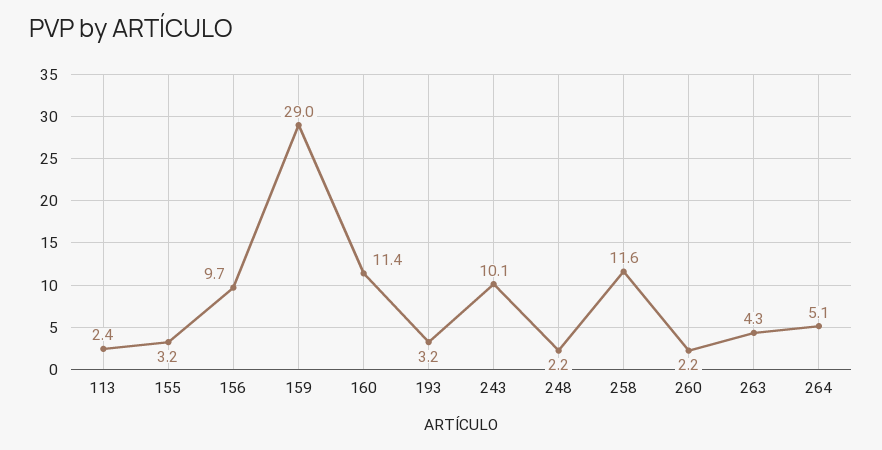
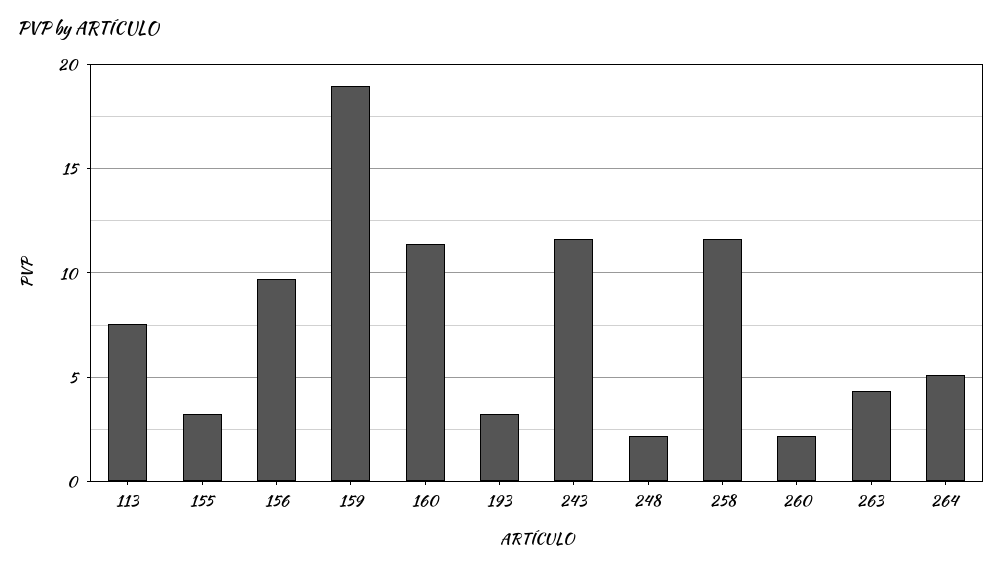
113: 2.4 -> 7.5
159: 29 -> 19
243: 10.1 -> 11.5

